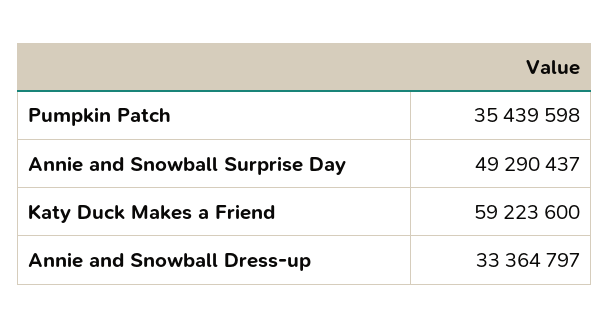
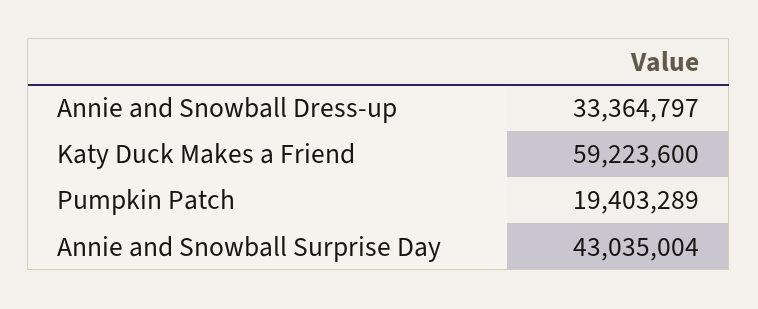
Pumpkin Patch: 35439598 -> 19403289
Annie and Snowball Surprise Day: 49290437 -> 43035004

